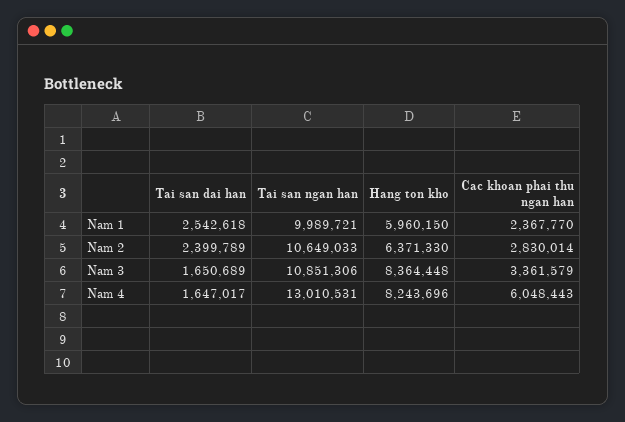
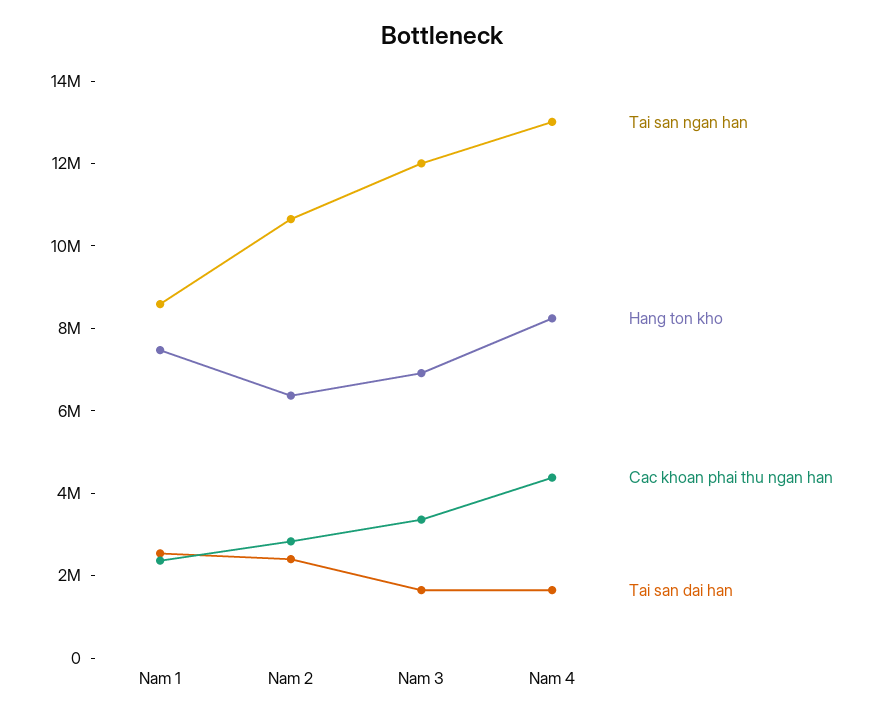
Tai san ngan han, Nam 1: 9989721 -> 8500000
Hang ton kho, Nam 1: 5960150 -> 7500000
Tai san ngan han, Nam 3: 10851306 -> 12000000
Hang ton kho, Nam 3: 8364448 -> 7000000
Cac khoan phai thu ngan han, Nam 4: 6048443 -> 4500000

